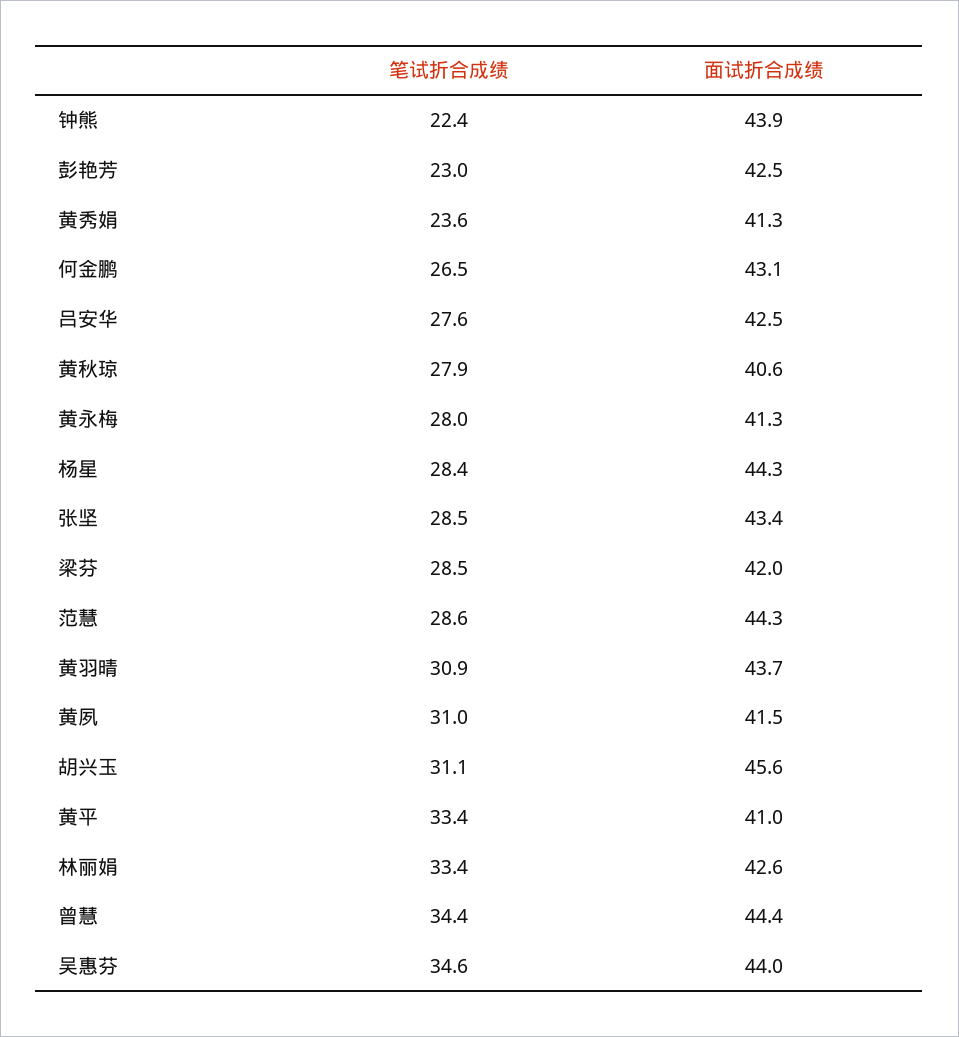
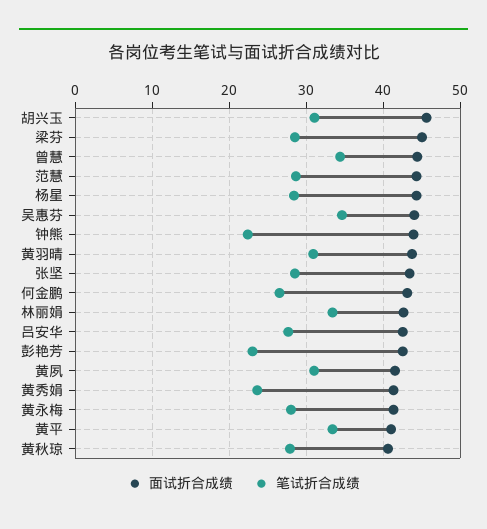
面试折合成绩, 梁芬: 42 -> 45

